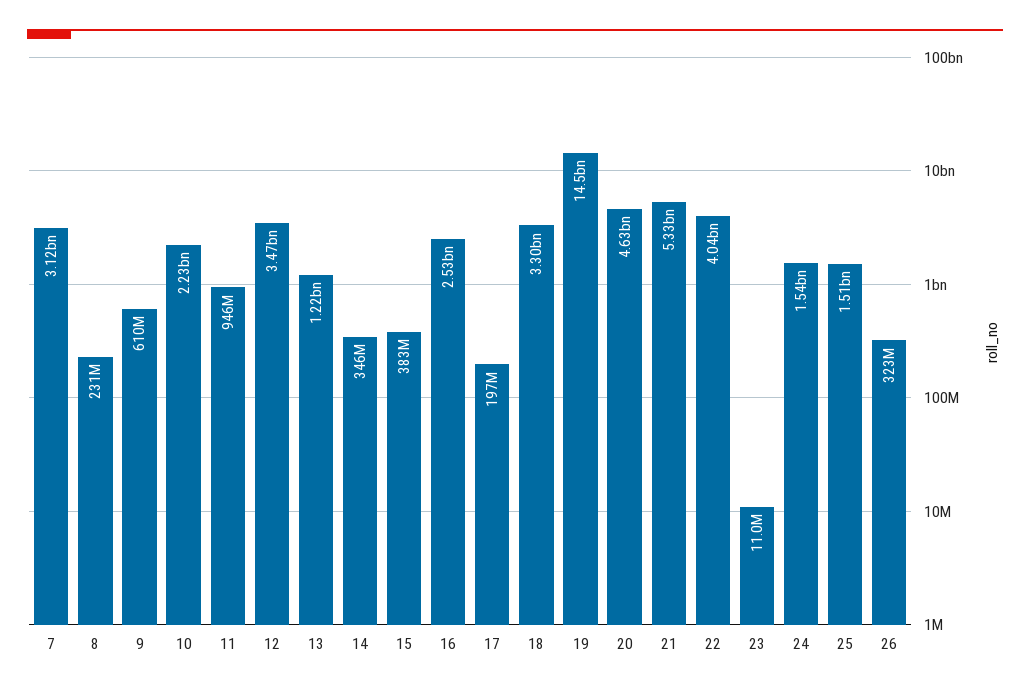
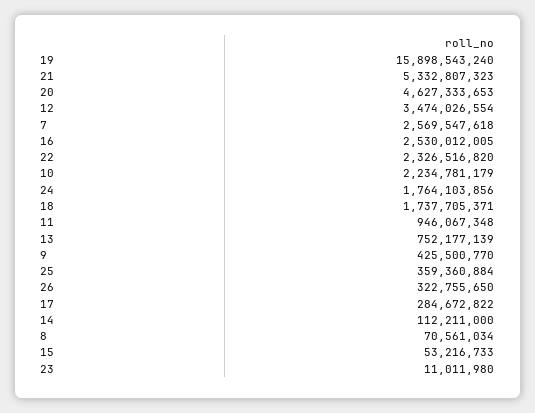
7: 3120000000 -> 2569547618
8: 231000000 -> 70561034
9: 610000000 -> 425500770
13: 1220000000 -> 752177139
14: 346000000 -> 112211000
15: 383000000 -> 53216733
17: 197000000 -> 284672822
18: 3300000000 -> 1737705371
19: 14500000000 -> 15898543240
22: 4040000000 -> 2326516820
24: 1540000000 -> 1764103856
25: 1510000000 -> 359360884

